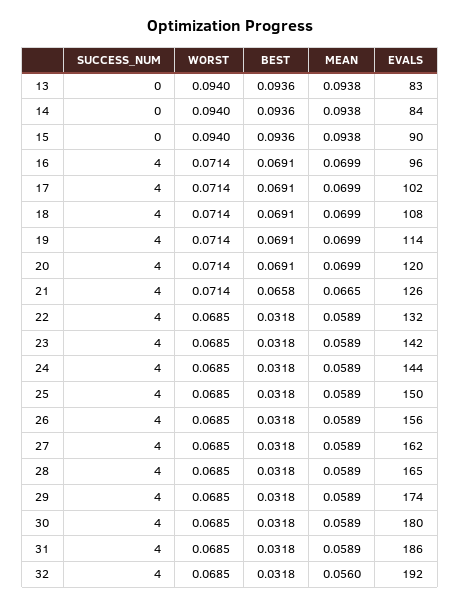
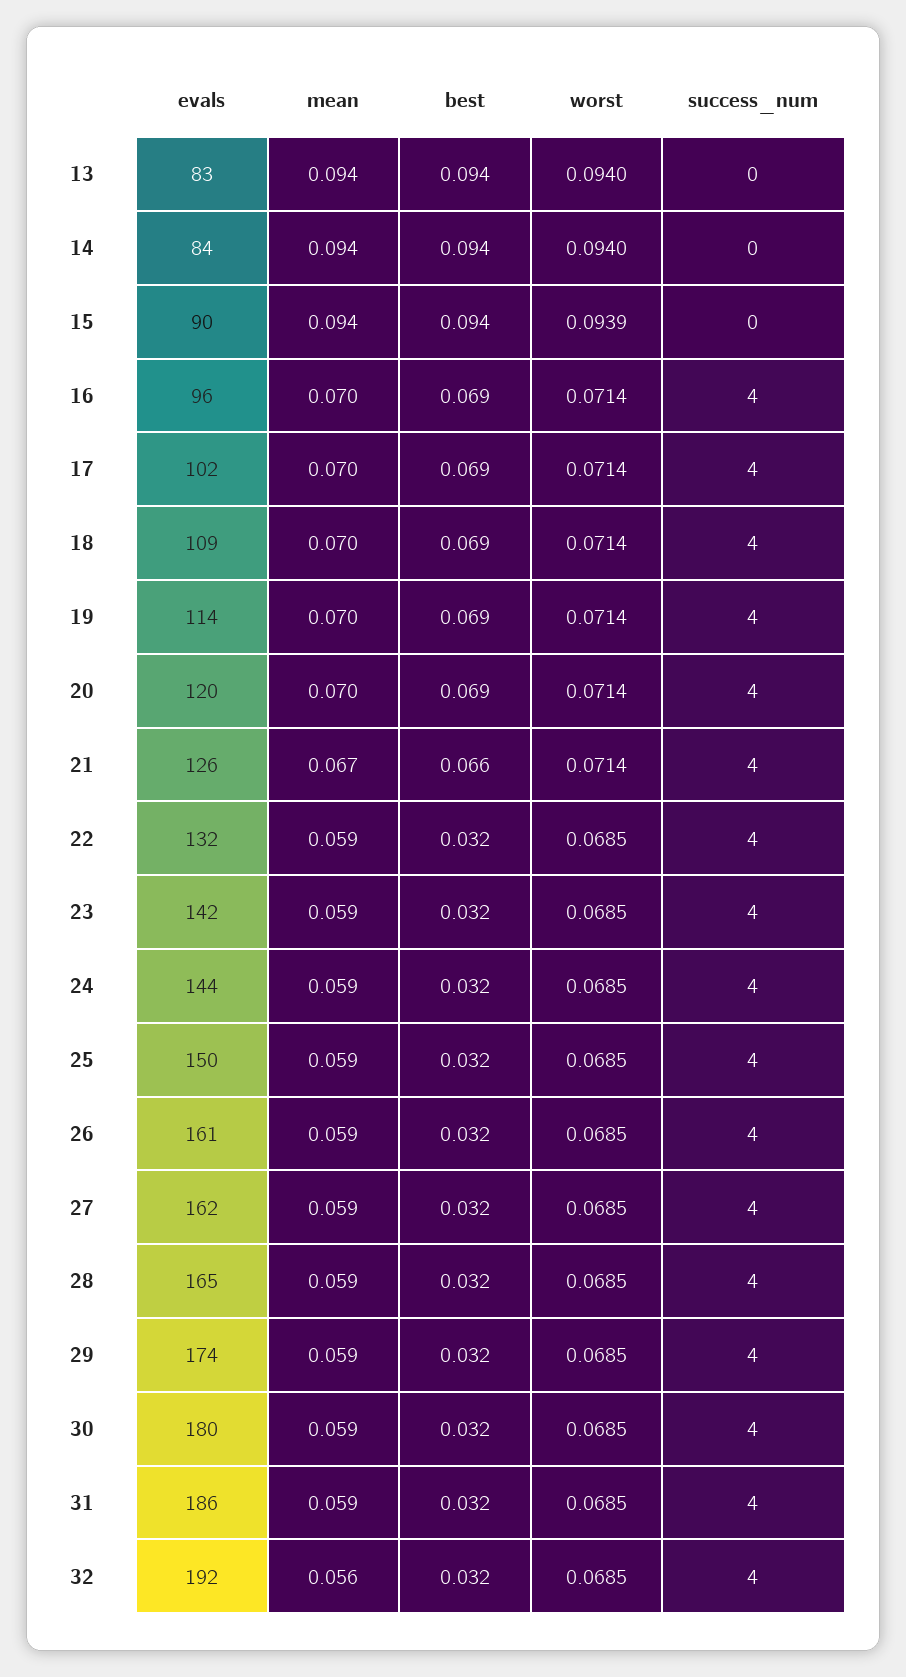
WORST, 15: 0.094 -> 0.0939
EVALS, 18: 108 -> 109
EVALS, 26: 156 -> 161

